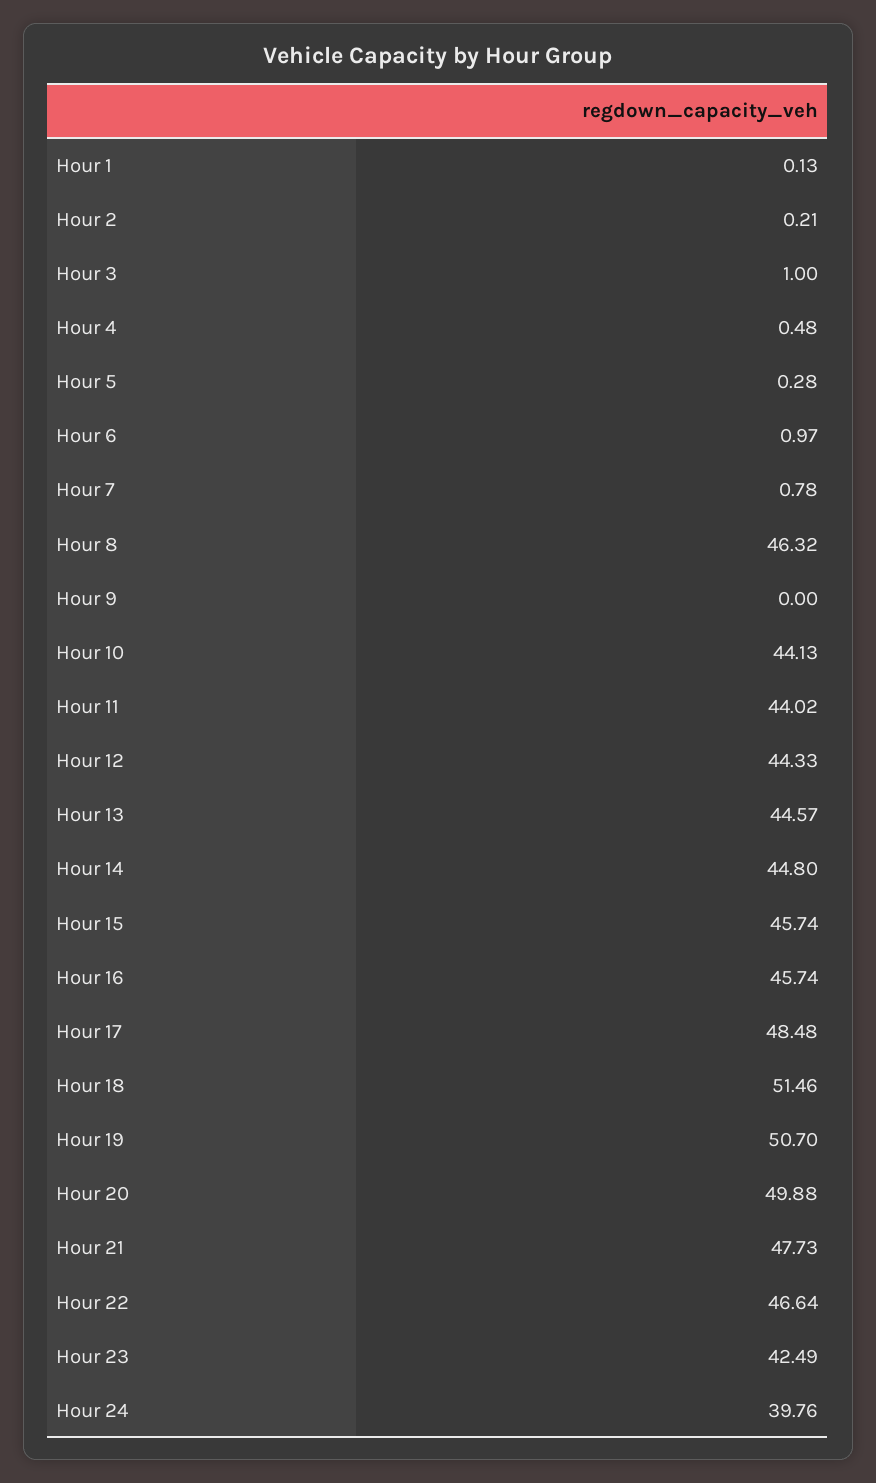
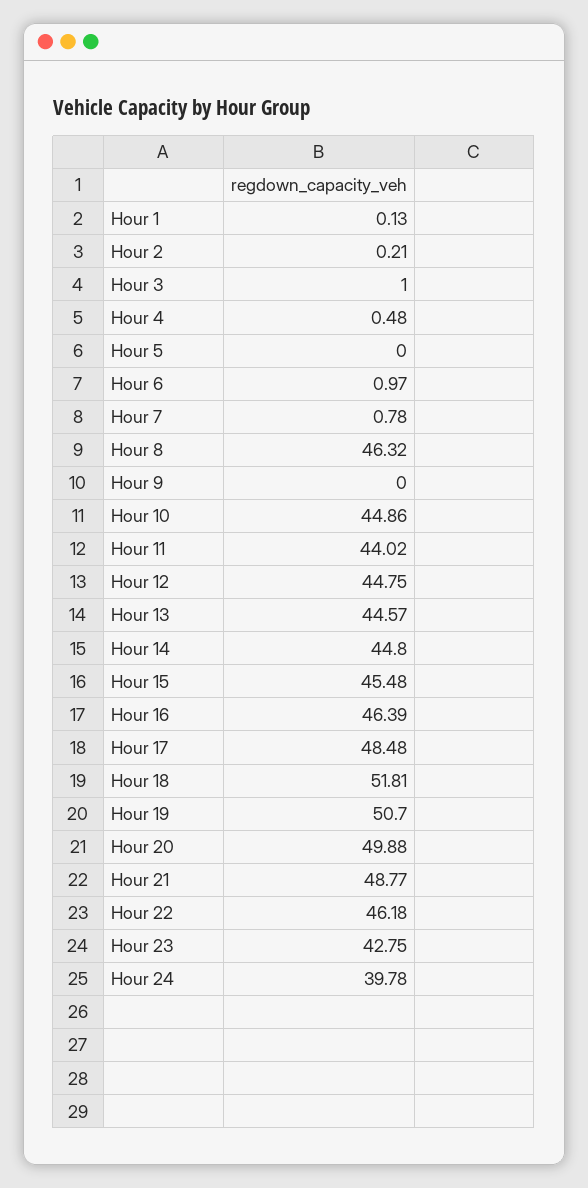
Hour 5: 0.28 -> 0
Hour 10: 44.13 -> 44.86
Hour 12: 44.33 -> 44.75
Hour 15: 45.74 -> 45.48
Hour 16: 45.74 -> 46.39
Hour 18: 51.46 -> 51.81
Hour 21: 47.73 -> 48.77
Hour 22: 46.64 -> 46.18
Hour 23: 42.49 -> 42.75
Hour 24: 39.76 -> 39.78

